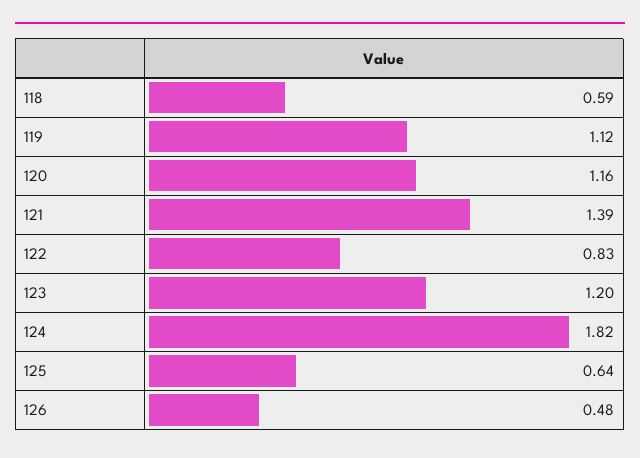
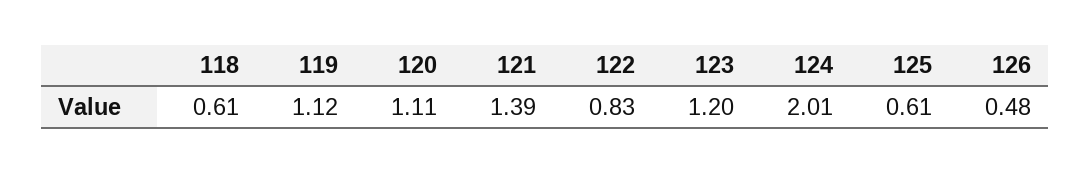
118: 0.59 -> 0.61
120: 1.16 -> 1.11
124: 1.82 -> 2.01
125: 0.64 -> 0.61

